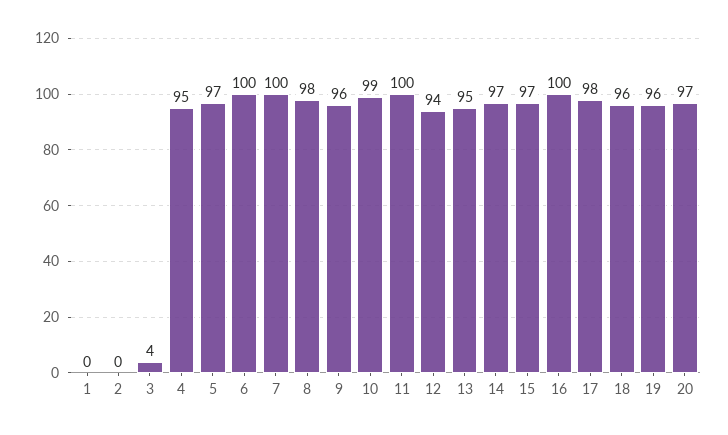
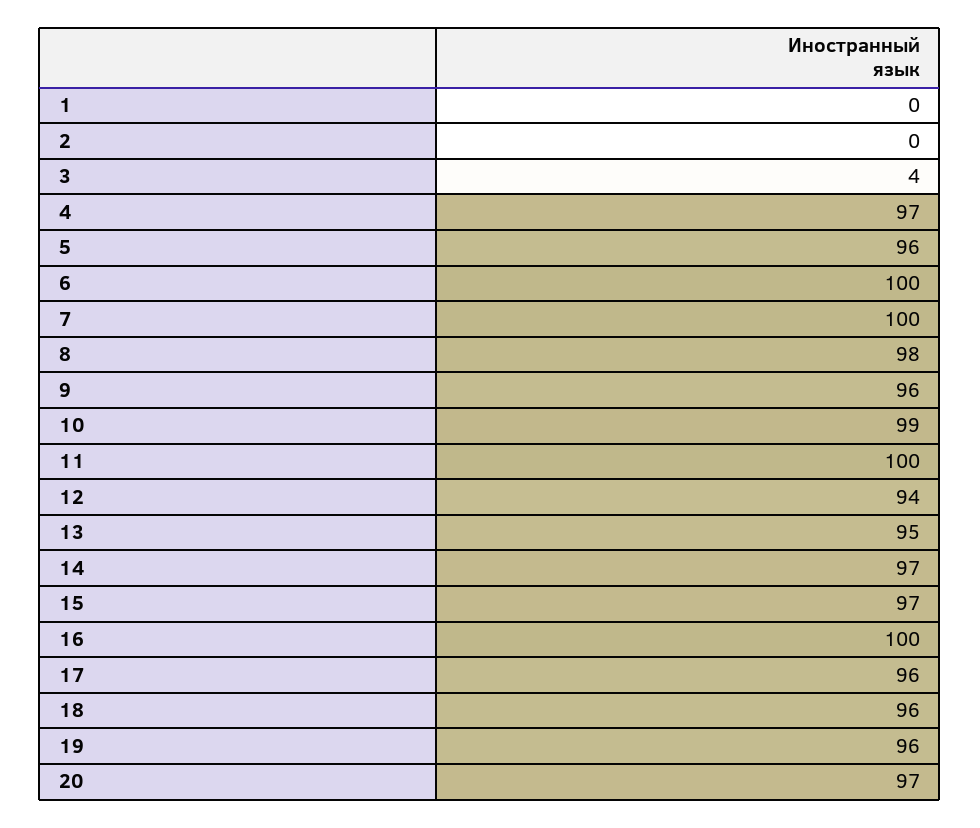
4: 95 -> 97
5: 97 -> 96
17: 98 -> 96

